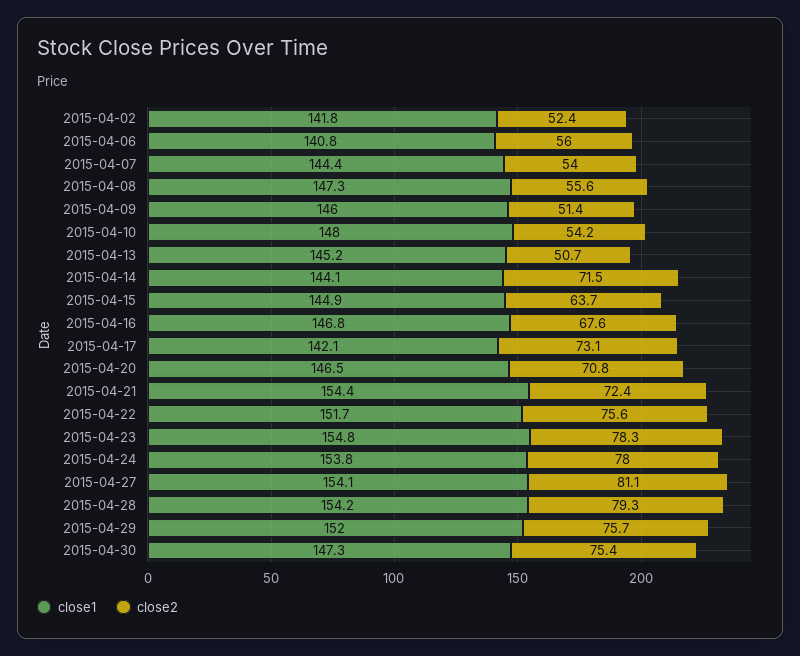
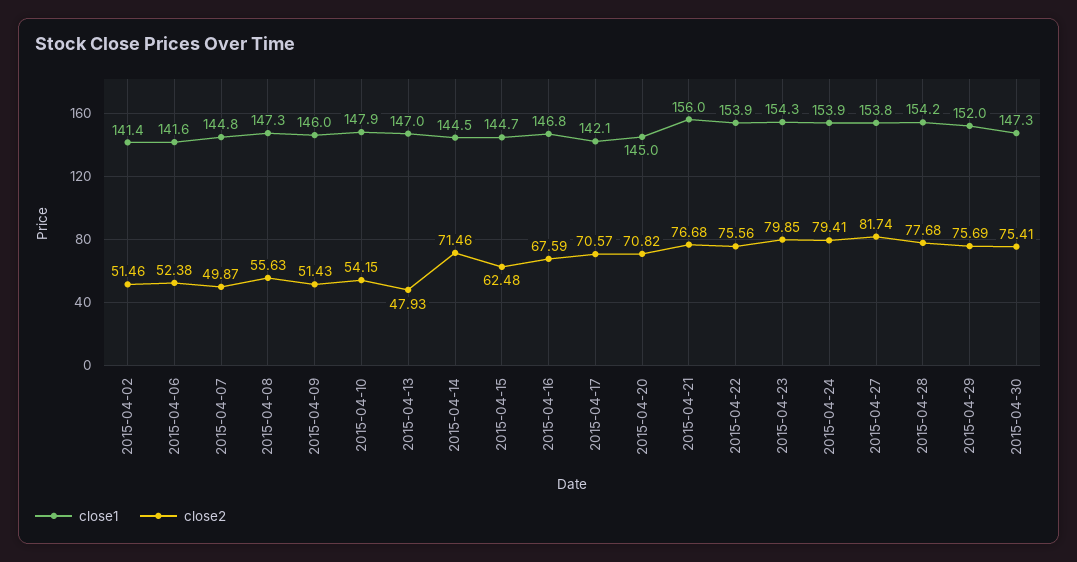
close1, 2015-04-02: 141.8 -> 141.4
close2, 2015-04-02: 52.4 -> 51.46
close1, 2015-04-06: 140.8 -> 141.6
close2, 2015-04-06: 56 -> 52.38
close1, 2015-04-07: 144.4 -> 144.8
close2, 2015-04-07: 54 -> 49.87
close1, 2015-04-10: 148 -> 147.9
close1, 2015-04-13: 145.2 -> 147
close2, 2015-04-13: 50.7 -> 47.93
close1, 2015-04-14: 144.1 -> 144.5
close1, 2015-04-15: 144.9 -> 144.7
close2, 2015-04-15: 63.7 -> 62.48
close2, 2015-04-17: 73.1 -> 70.57
close1, 2015-04-20: 146.5 -> 145
close1, 2015-04-21: 154.4 -> 156
close2, 2015-04-21: 72.4 -> 76.68
close1, 2015-04-22: 151.7 -> 153.9
close1, 2015-04-23: 154.8 -> 154.3
close2, 2015-04-23: 78.3 -> 79.85
close1, 2015-04-24: 153.8 -> 153.9
close2, 2015-04-24: 78 -> 79.41
close1, 2015-04-27: 154.1 -> 153.8
close2, 2015-04-27: 81.1 -> 81.74
close2, 2015-04-28: 79.3 -> 77.68

